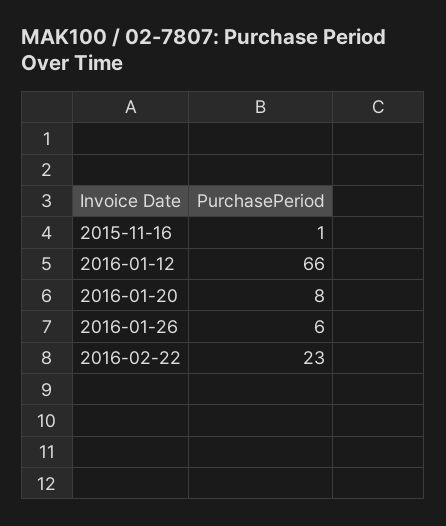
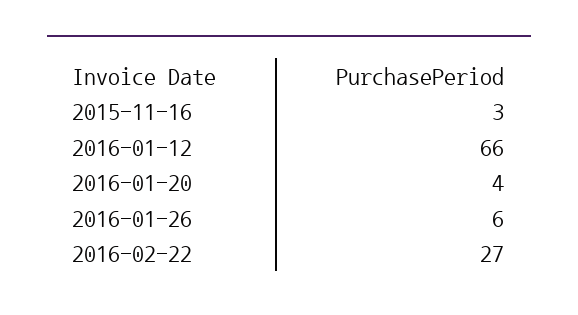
2015-11-16: 1 -> 3
2016-01-20: 8 -> 4
2016-02-22: 23 -> 27

